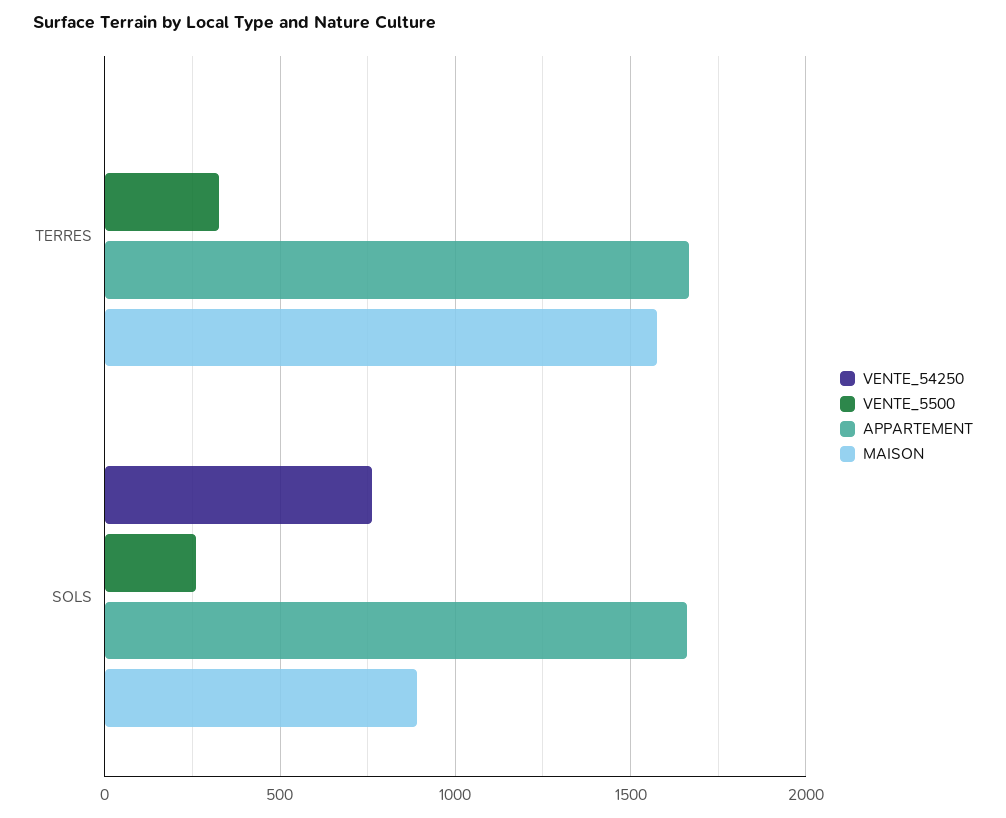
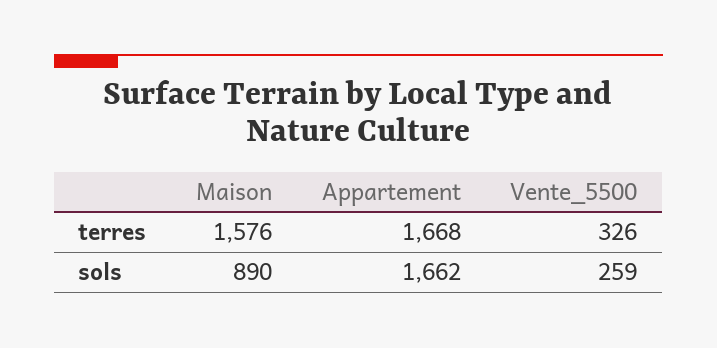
VENTE_54250, TERRES: 0 -> none
VENTE_54250, SOLS: 750 -> none

